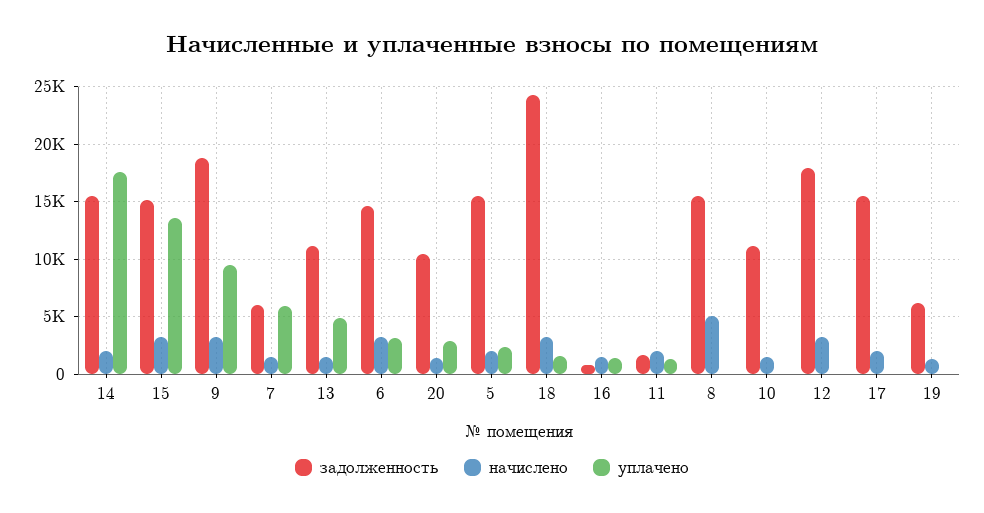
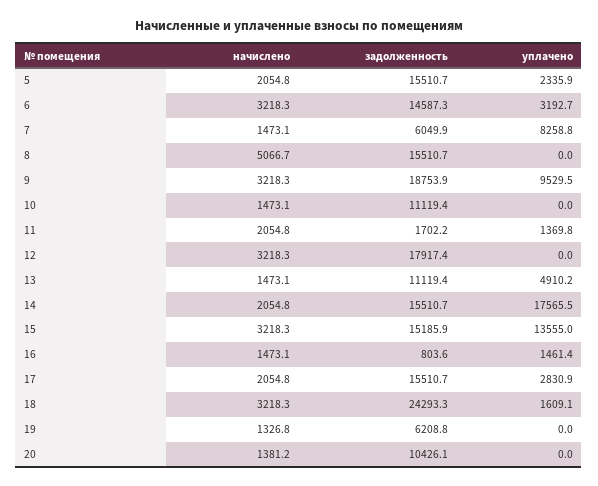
уплачено, 7: 6000 -> 8258.8
уплачено, 20: 3000 -> 0
уплачено, 17: 0 -> 2830.9

